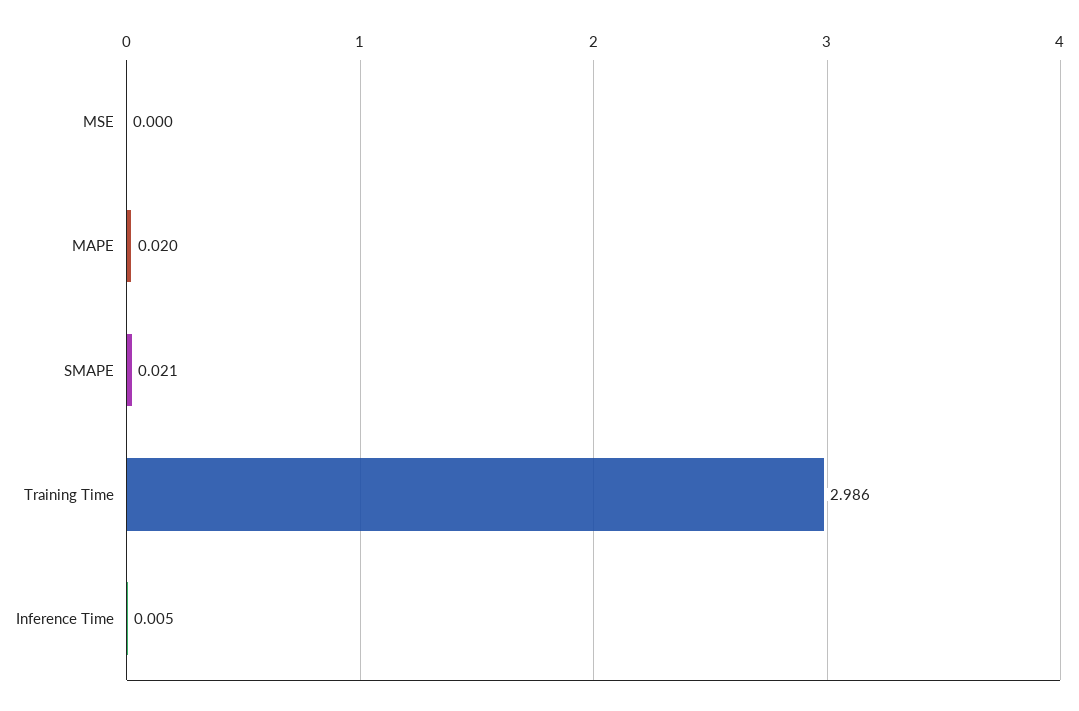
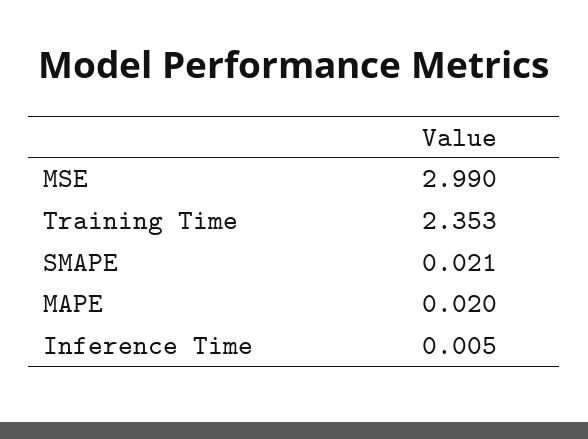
MSE: 0 -> 2.99
Training Time: 2.986 -> 2.353

